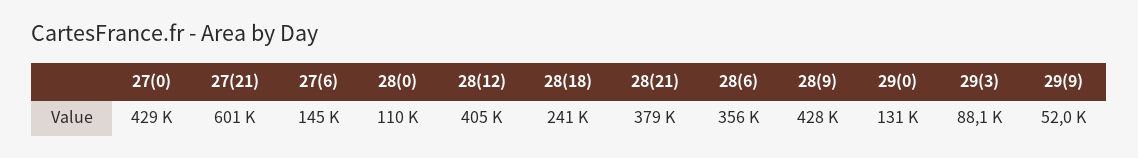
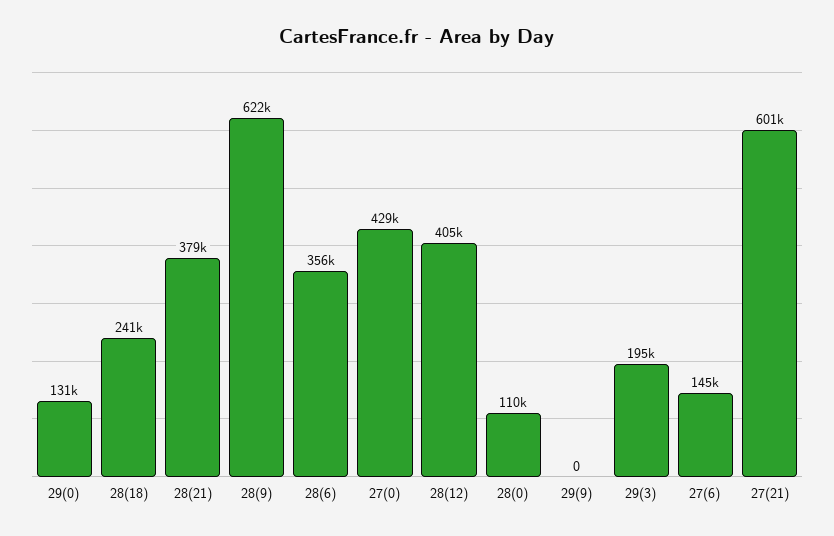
28(9): 428000 -> 622000
29(3): 88100 -> 195000
29(9): 52000 -> 0

